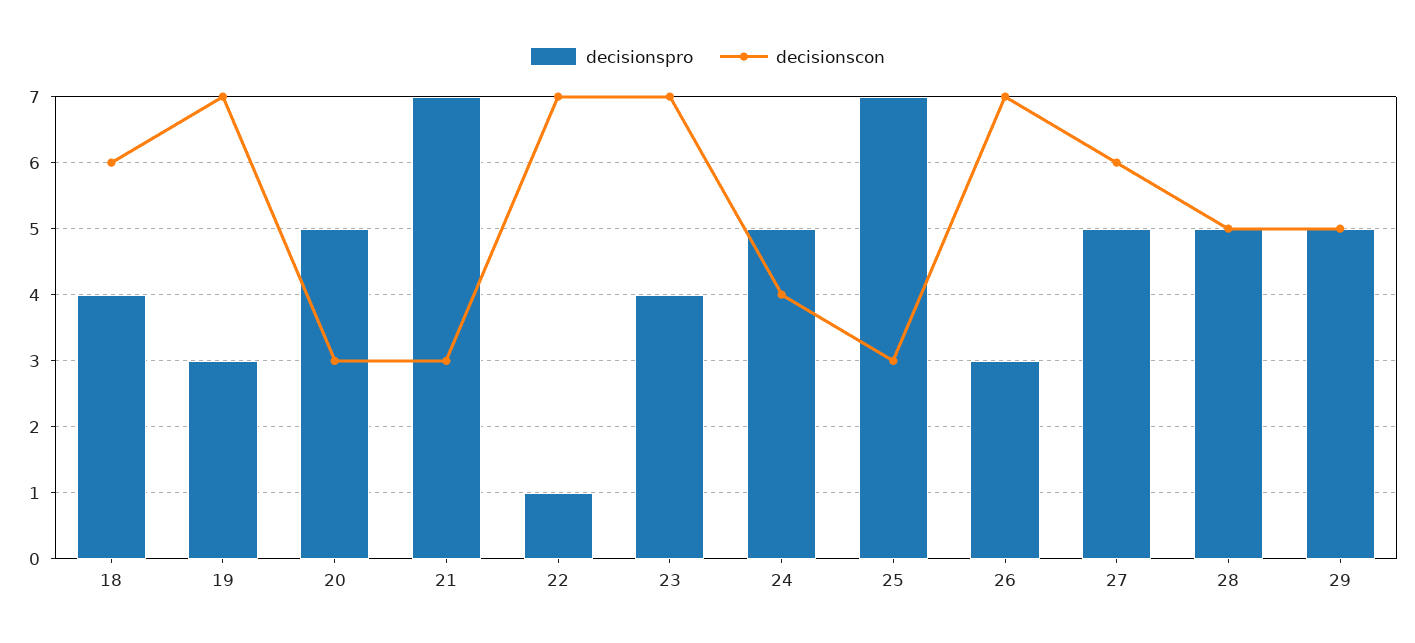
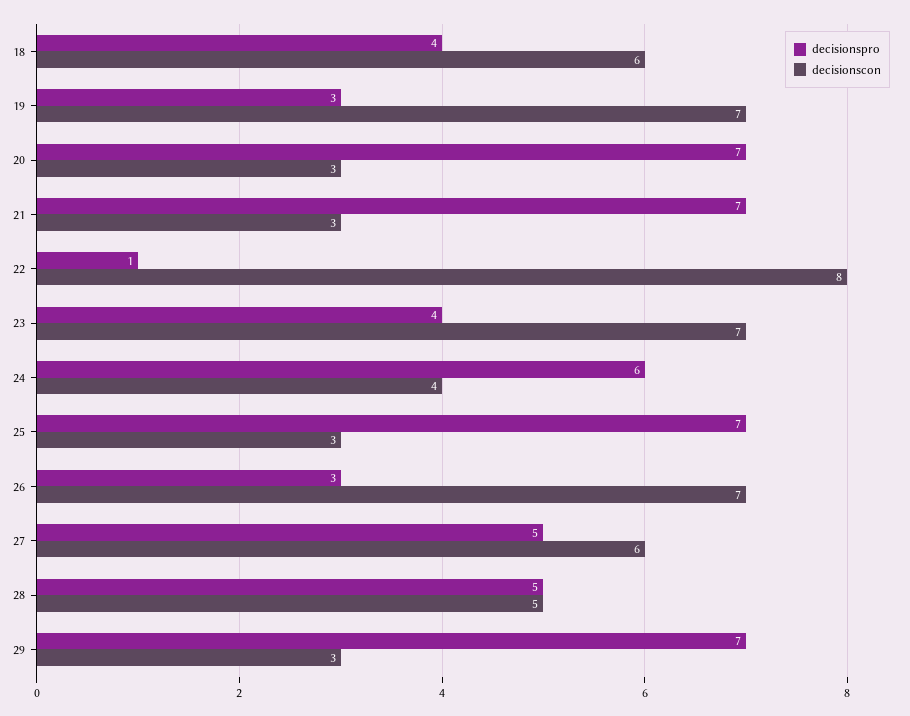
decisionspro, 20: 5 -> 7
decisionscon, 22: 7 -> 8
decisionspro, 24: 5 -> 6
decisionspro, 29: 5 -> 7
decisionscon, 29: 5 -> 3

